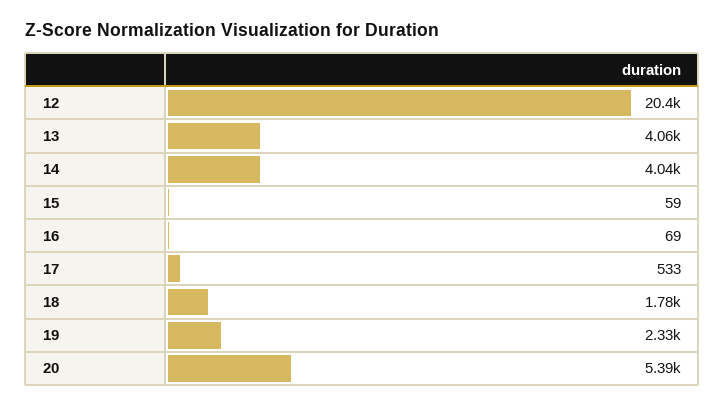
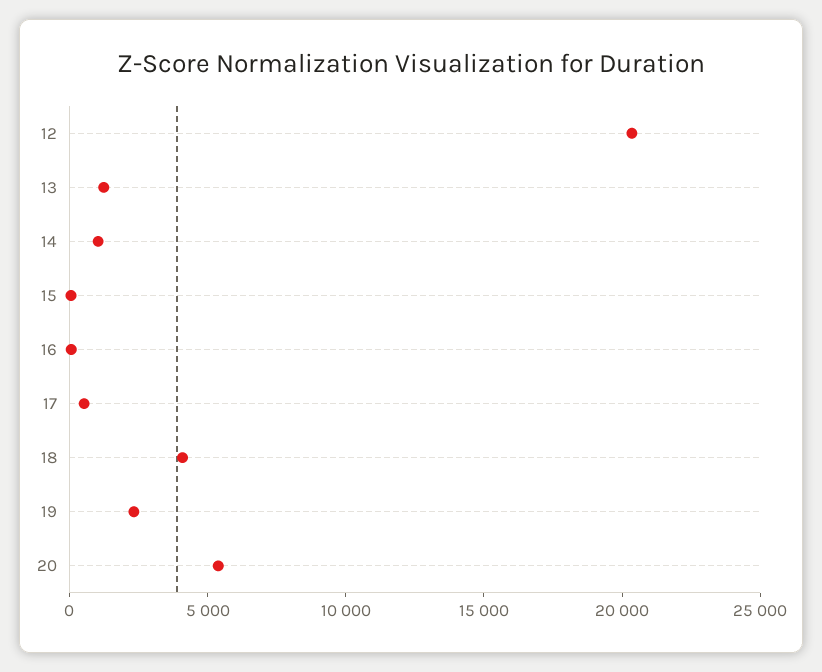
13: 4060 -> 1000
14: 4040 -> 1000
18: 1780 -> 4000

